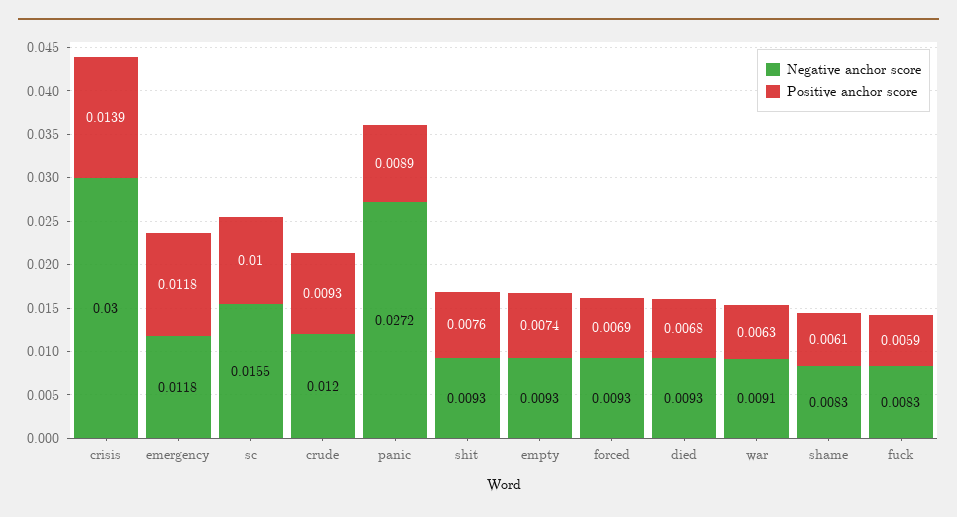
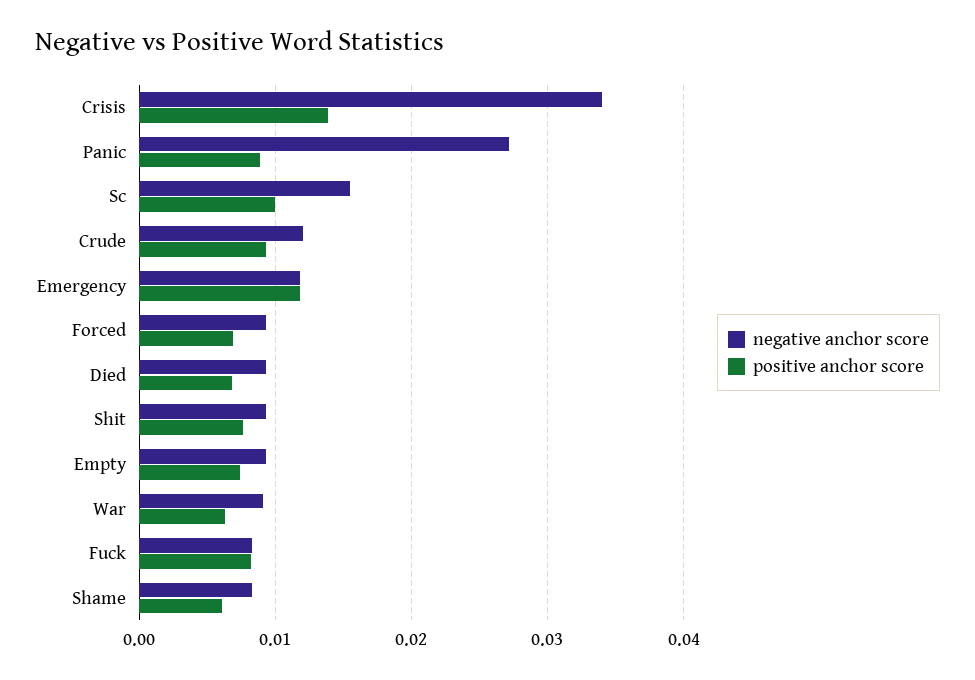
Negative anchor score, crisis: 0.03 -> 0.034
Positive anchor score, fuck: 0.0059 -> 0.008

